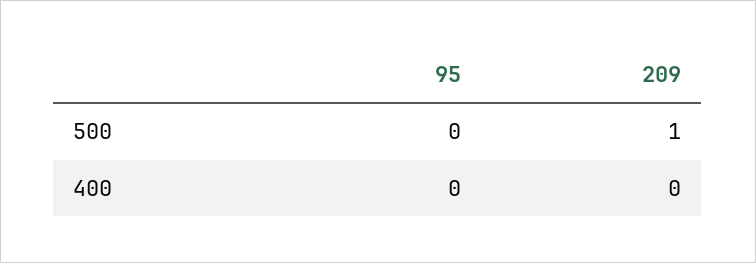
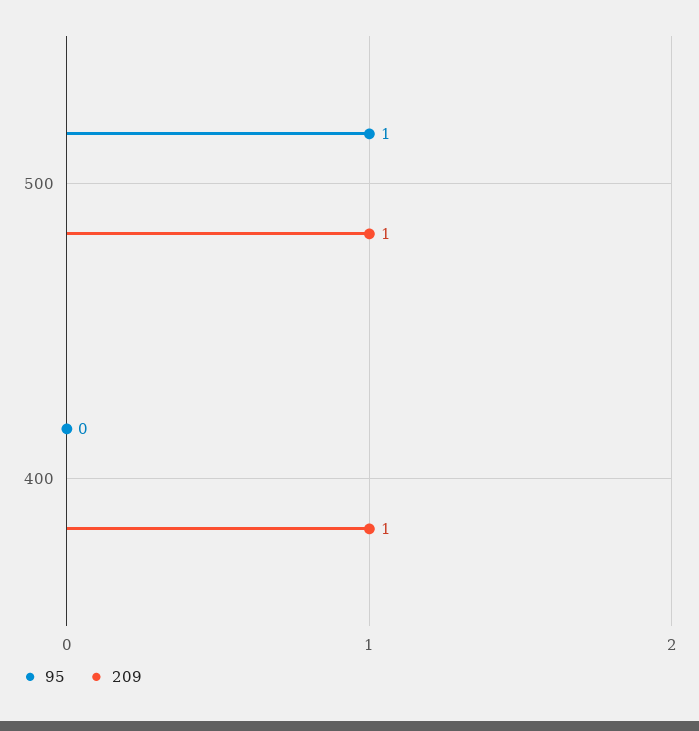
95, 500: 0 -> 1
209, 400: 0 -> 1

